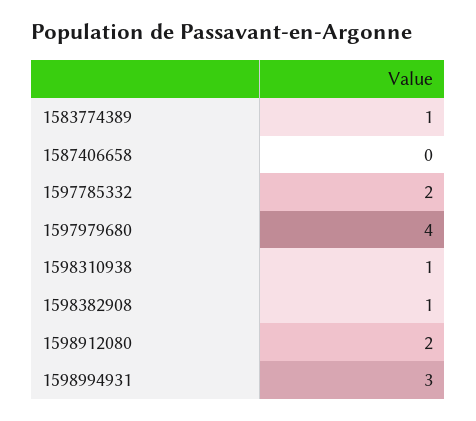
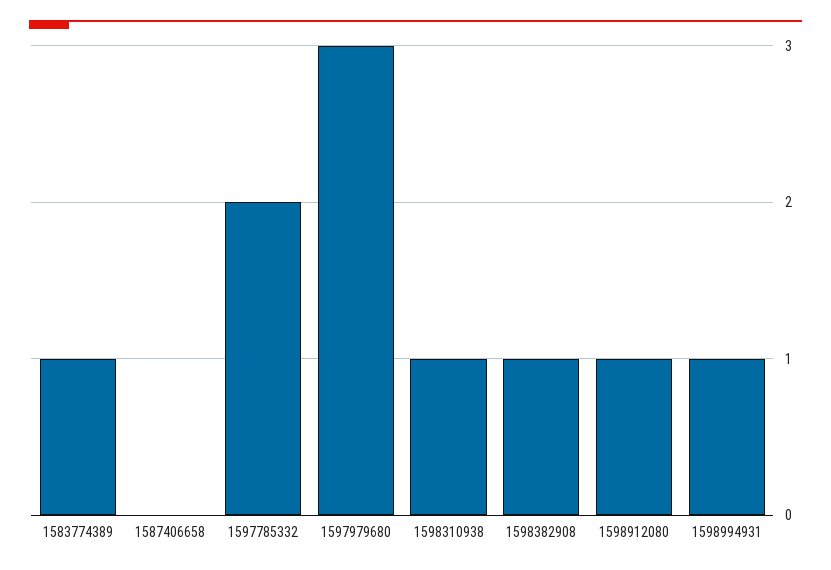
1597979680: 4 -> 3
1598912080: 2 -> 1
1598994931: 3 -> 1

